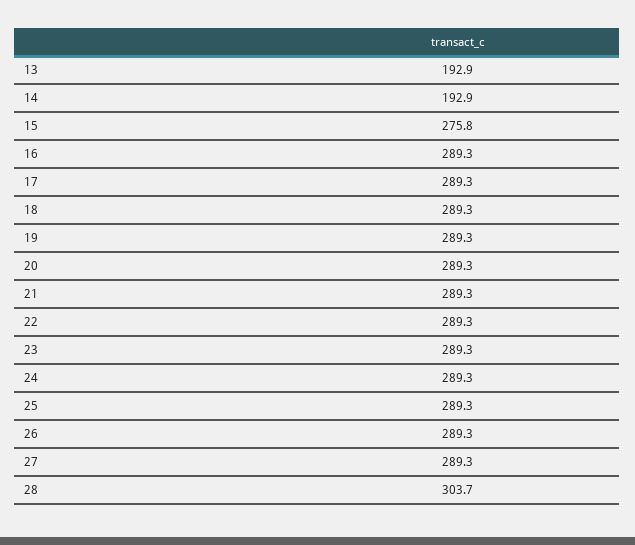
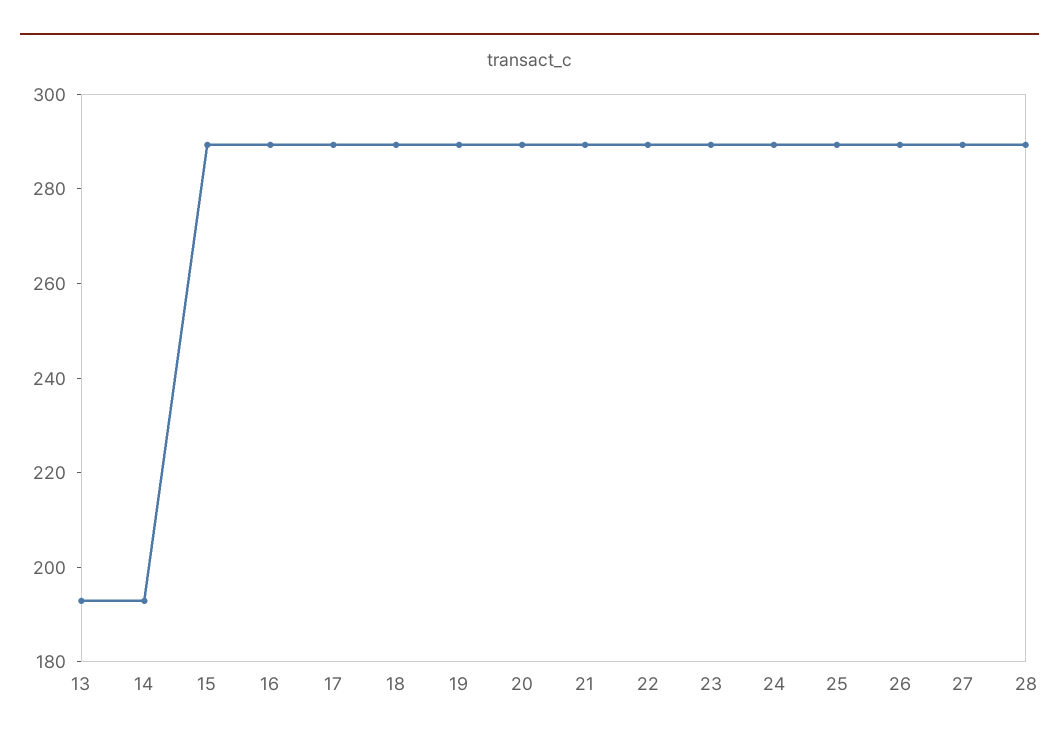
15: 275.8 -> 290
28: 303.7 -> 290

